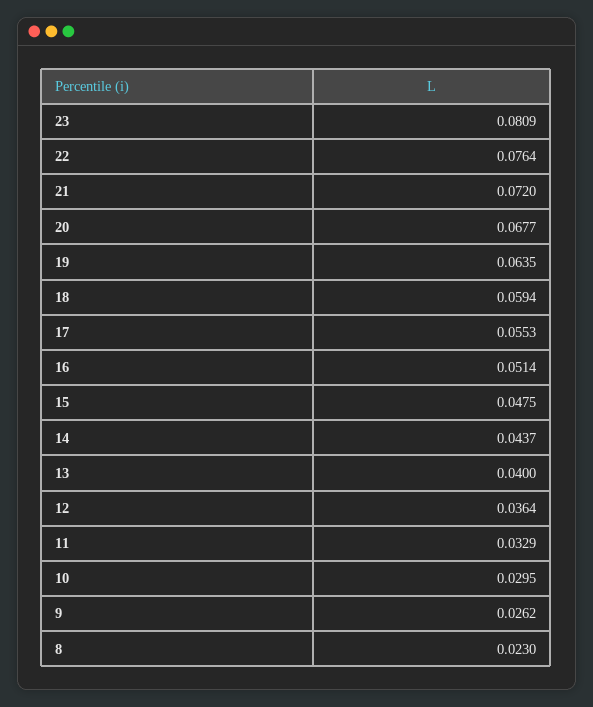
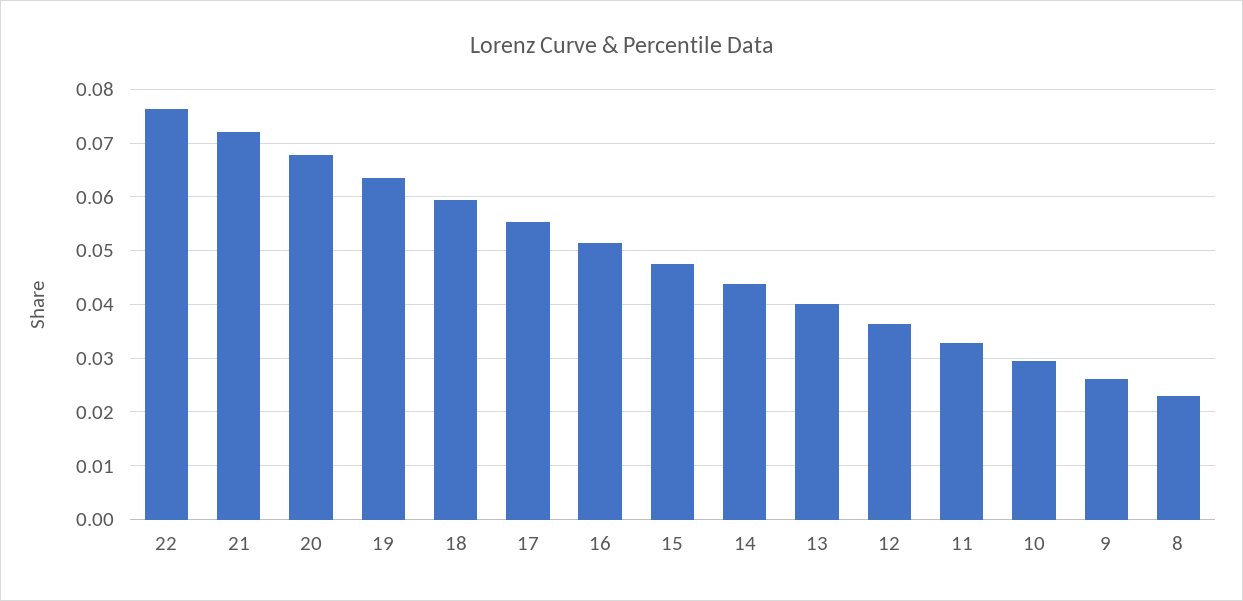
23: 0.0809 -> none

